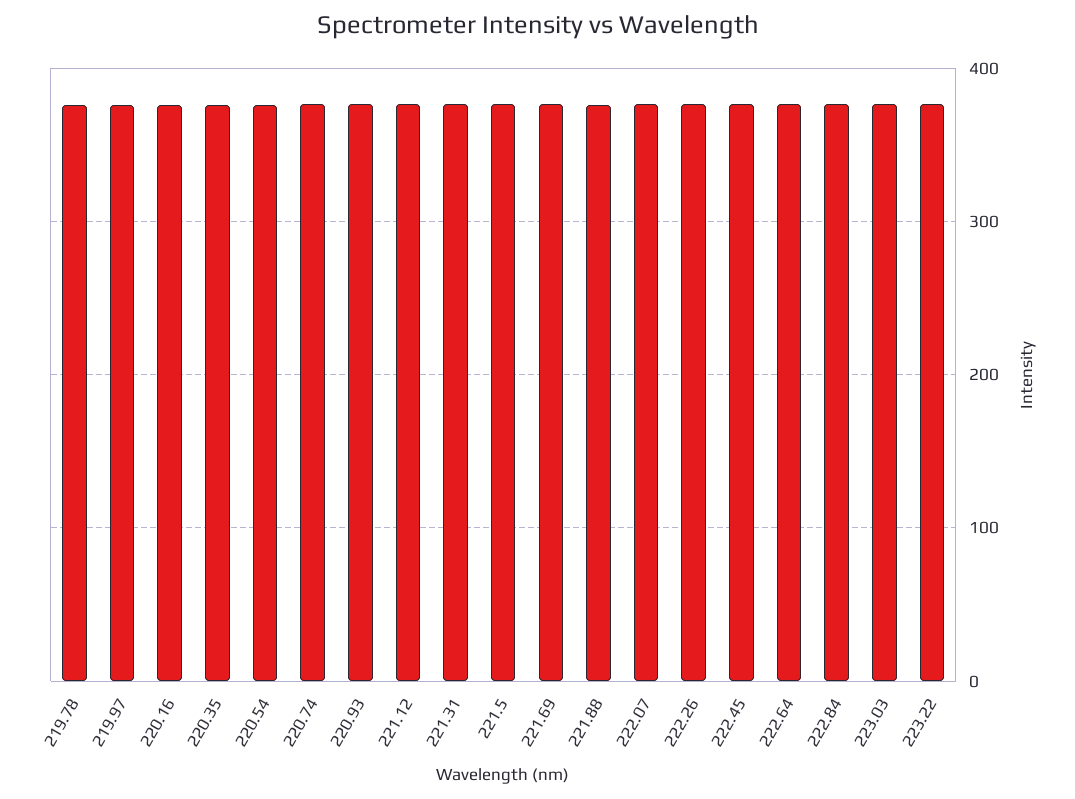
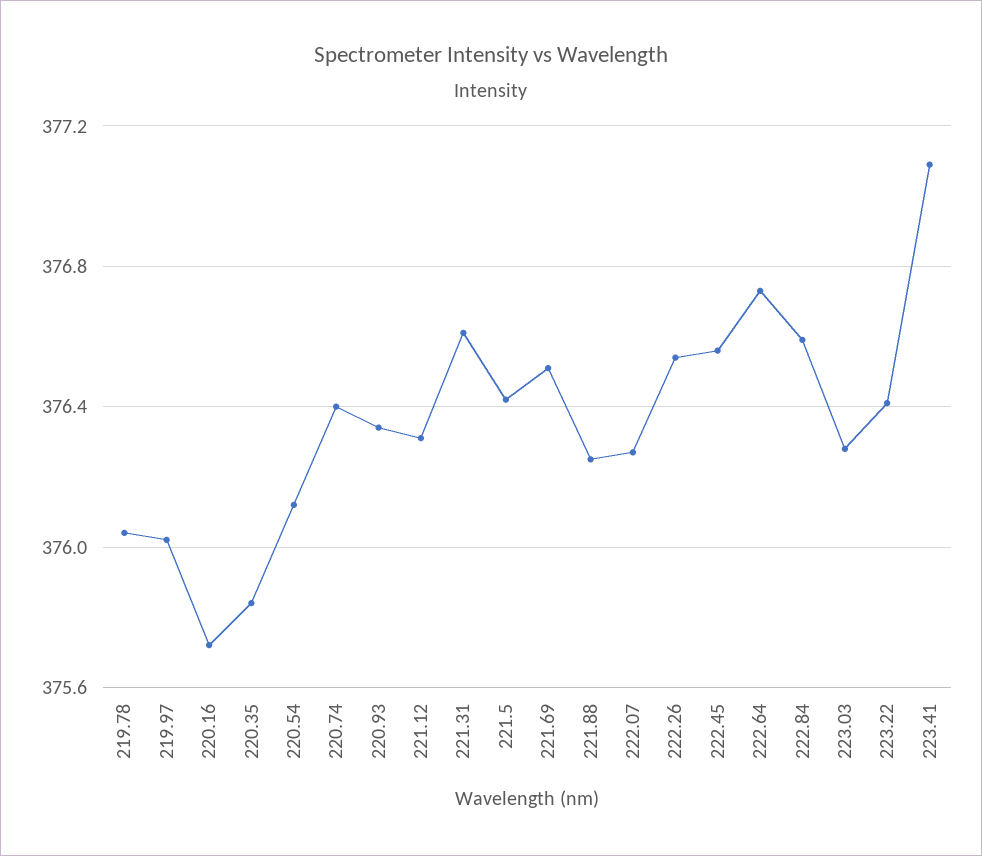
223.41: none -> 377.1

